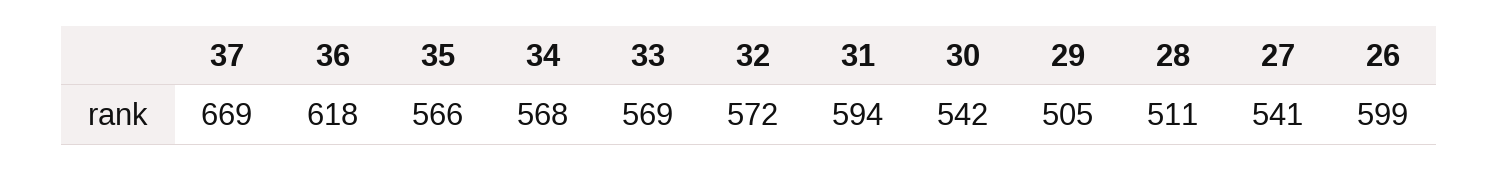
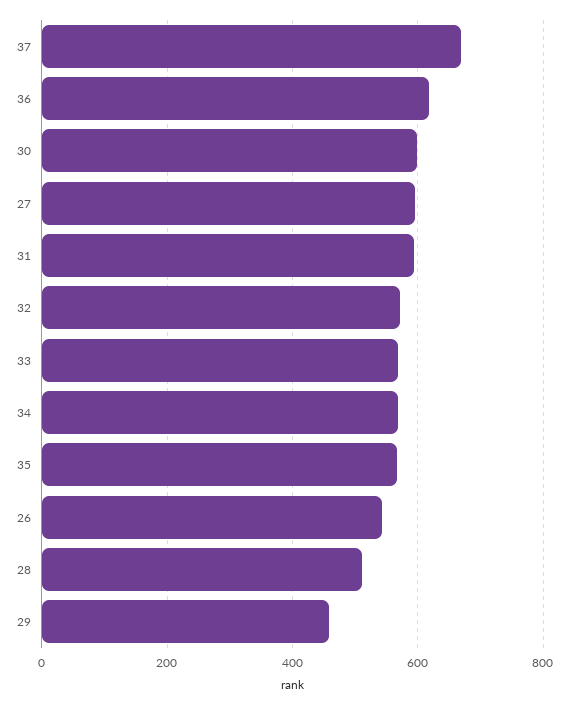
30: 542 -> 600
29: 505 -> 460
27: 541 -> 600
26: 599 -> 540

